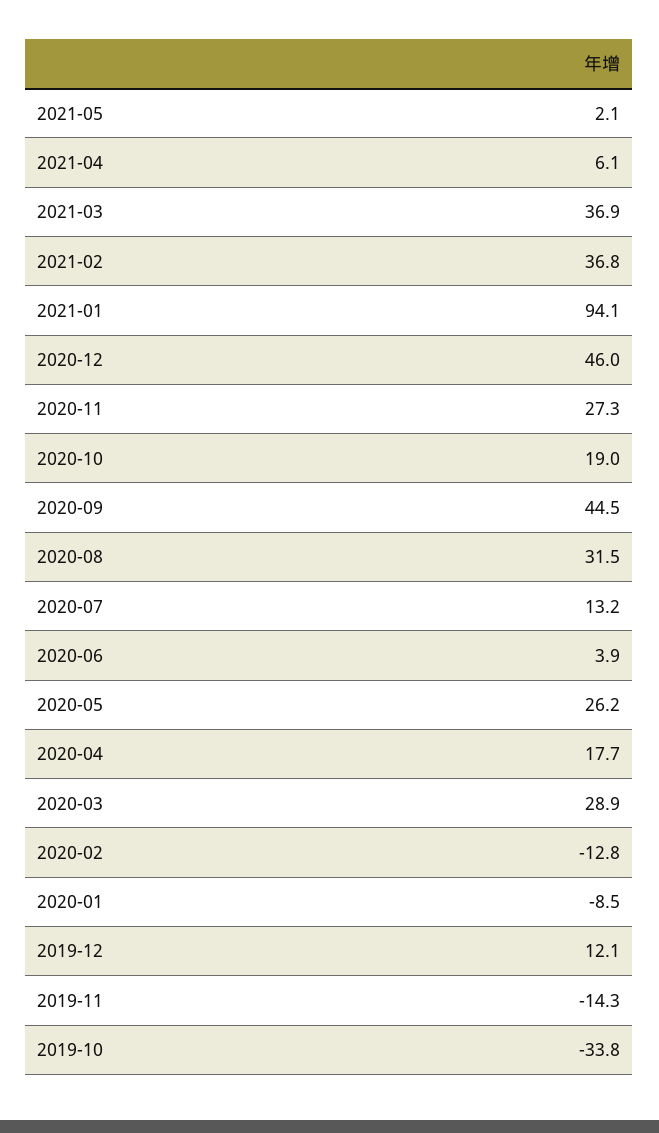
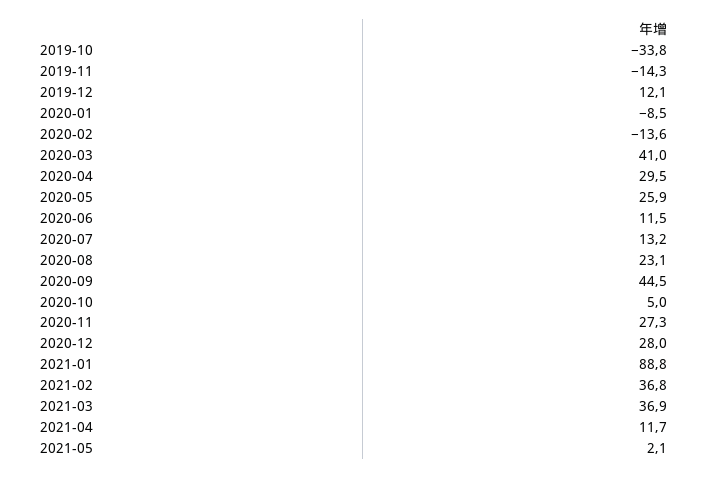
2021-04: 6.1 -> 11.7
2021-01: 94.1 -> 88.8
2020-12: 46 -> 28
2020-10: 19 -> 5
2020-08: 31.5 -> 23.1
2020-06: 3.9 -> 11.5
2020-05: 26.2 -> 25.9
2020-04: 17.7 -> 29.5
2020-03: 28.9 -> 41
2020-02: -12.8 -> -13.6

